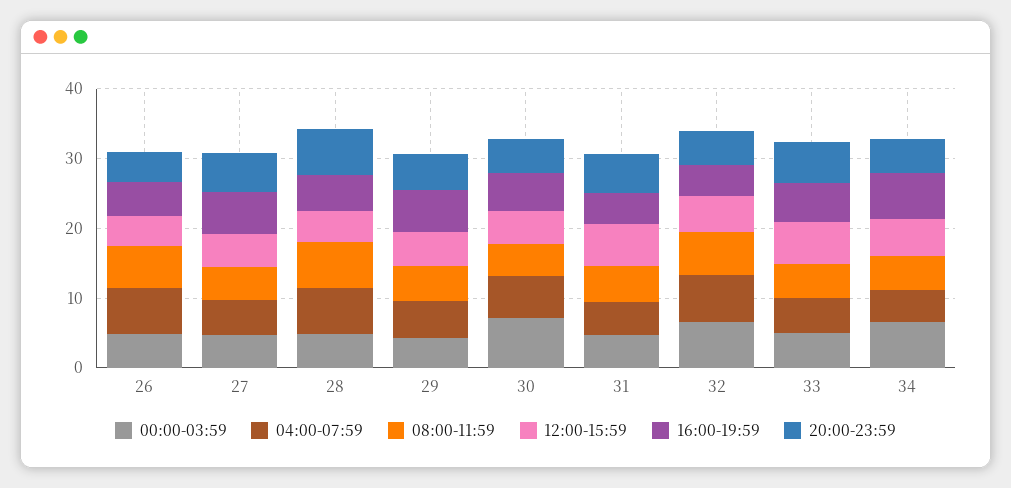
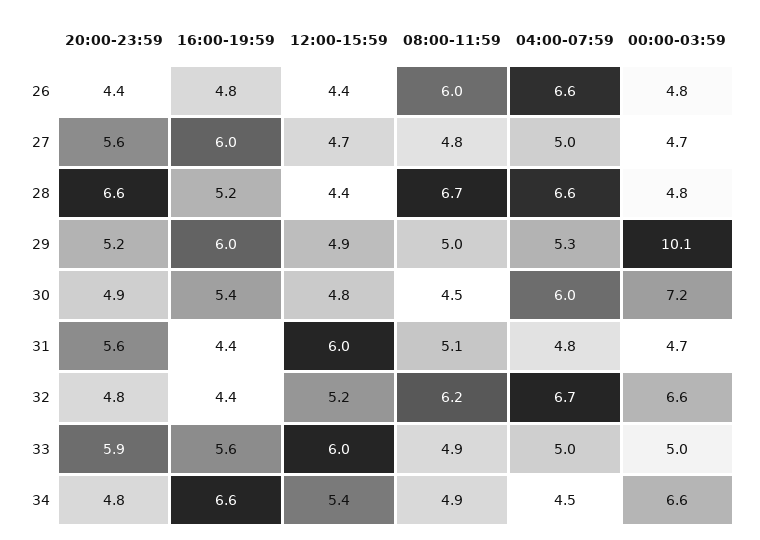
00:00-03:59, 29: 4 -> 10.1

